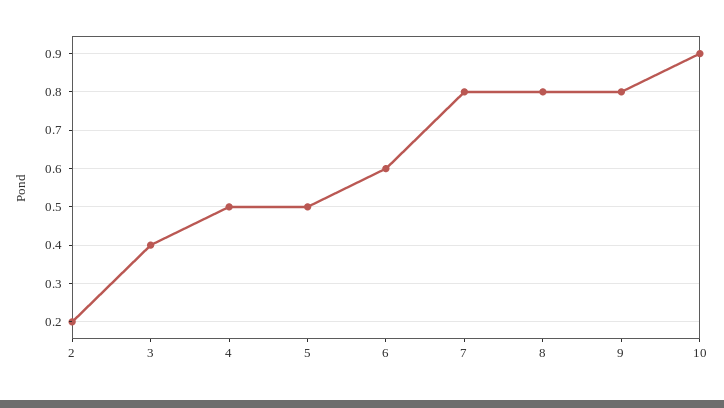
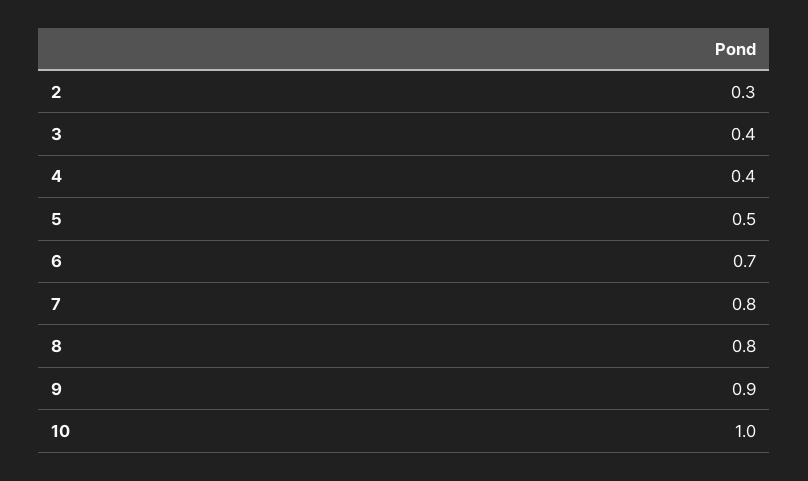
2: 0.2 -> 0.3
4: 0.5 -> 0.4
6: 0.6 -> 0.7
9: 0.8 -> 0.9
10: 0.9 -> 1

